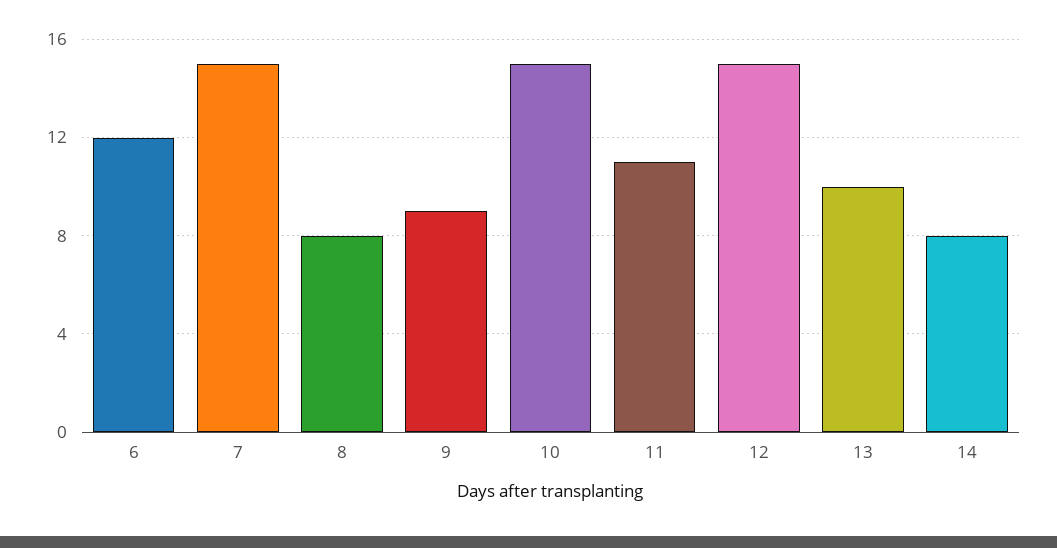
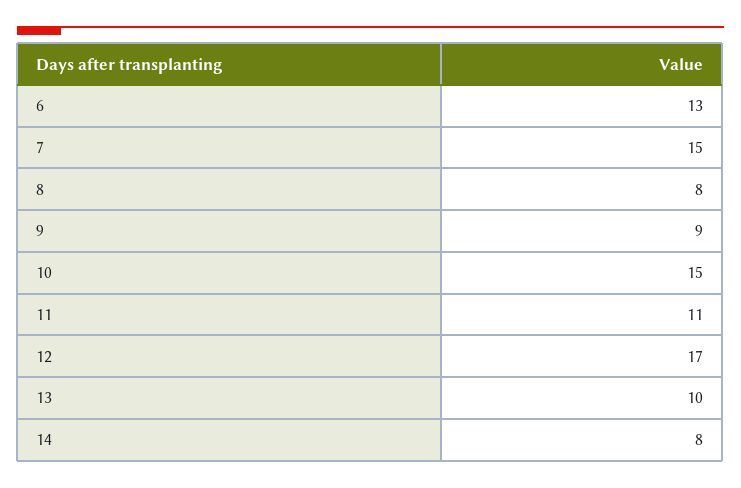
6: 12 -> 13
12: 15 -> 17

